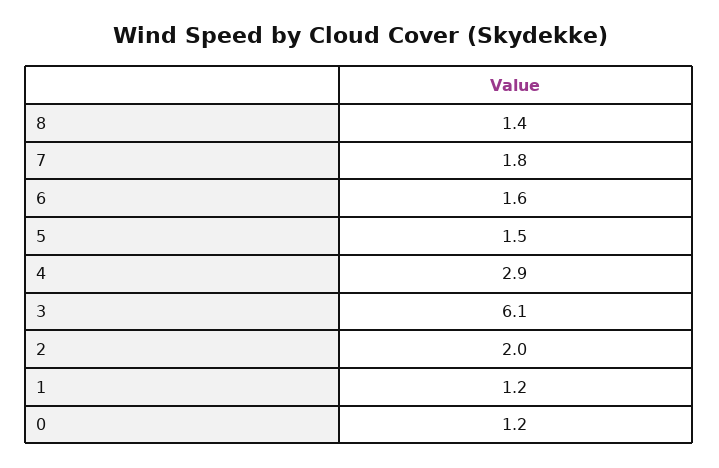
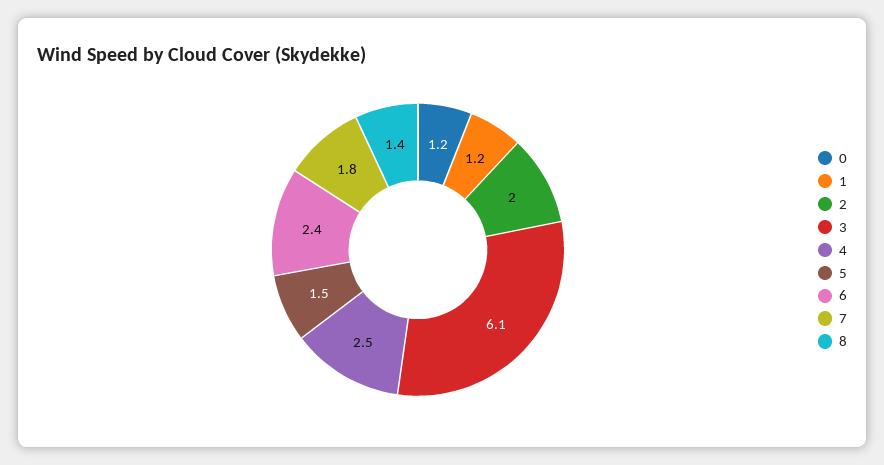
6: 1.6 -> 2.4
4: 2.9 -> 2.5

